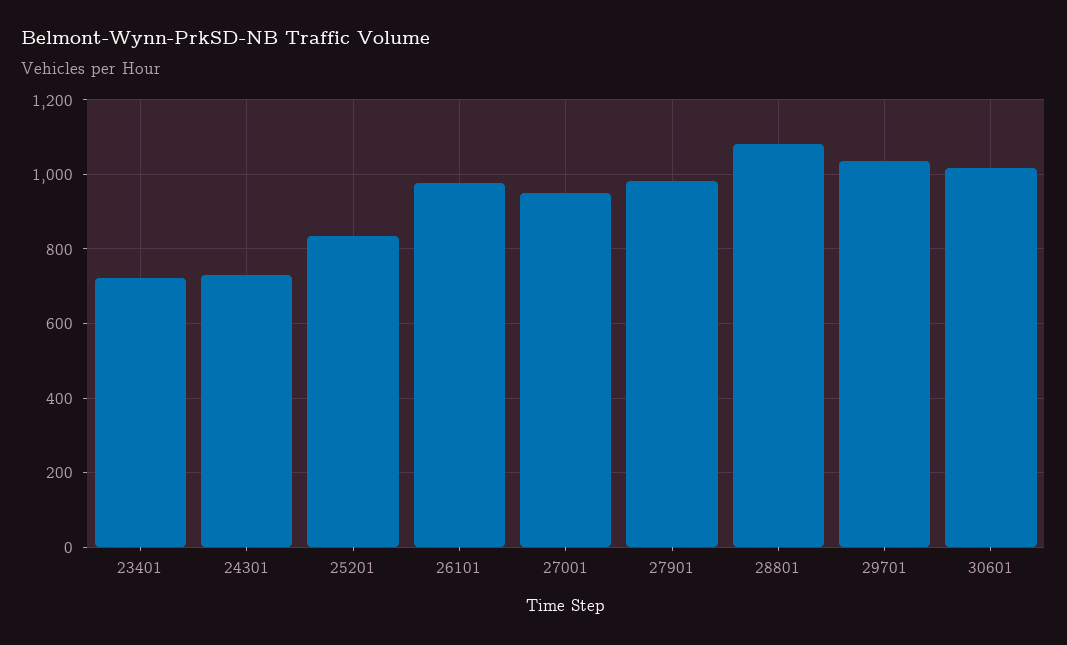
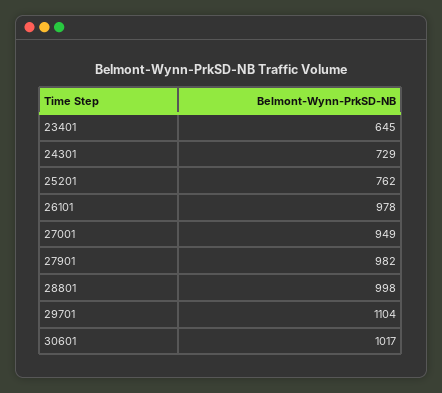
23401: 720 -> 645
25201: 840 -> 762
28801: 1080 -> 998
29701: 1040 -> 1104

